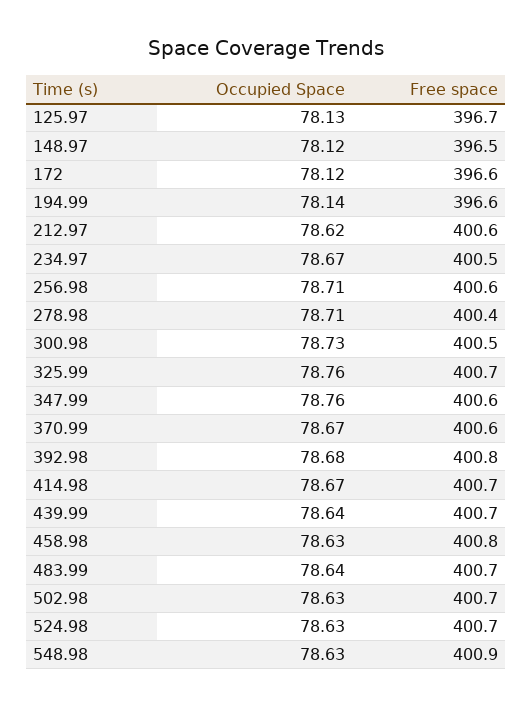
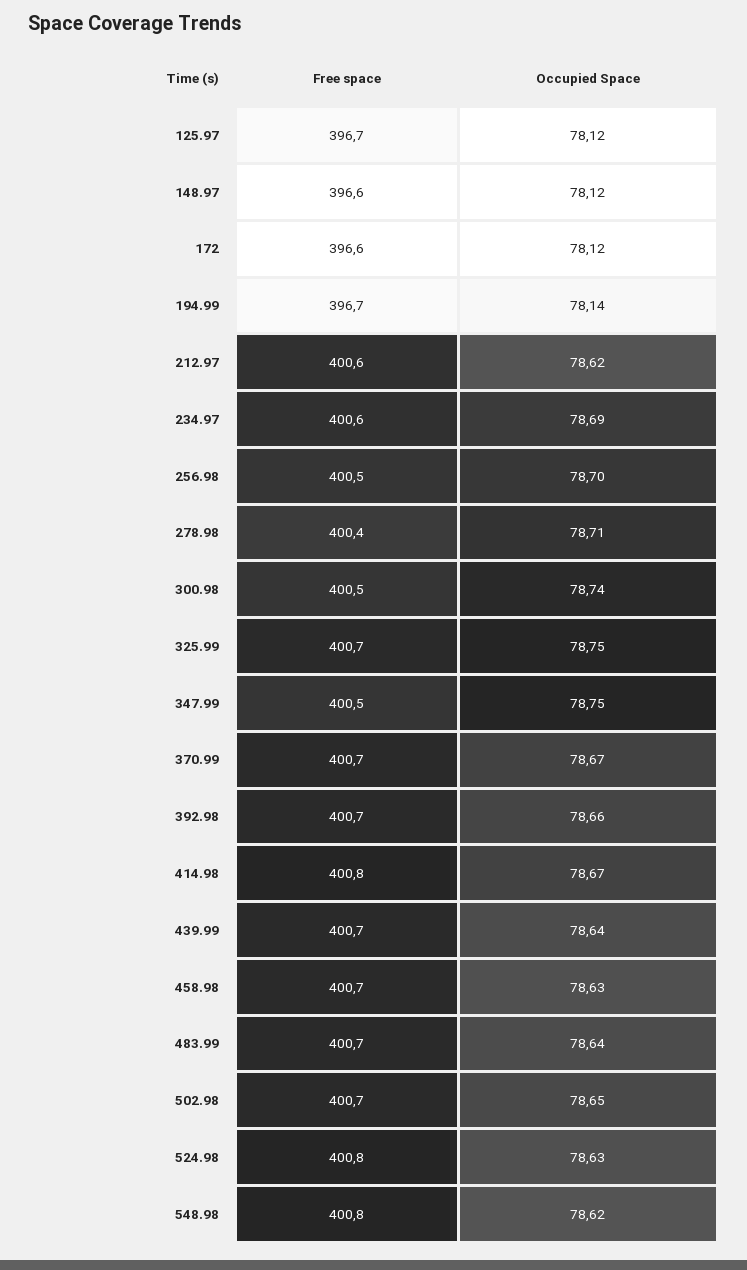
Occupied Space, 125.97: 78.13 -> 78.12
Free space, 148.97: 396.5 -> 396.6
Free space, 194.99: 396.6 -> 396.7
Occupied Space, 234.97: 78.67 -> 78.69
Free space, 234.97: 400.5 -> 400.6
Occupied Space, 256.98: 78.71 -> 78.7
Free space, 256.98: 400.6 -> 400.5
Occupied Space, 300.98: 78.73 -> 78.74
Occupied Space, 325.99: 78.76 -> 78.75
Occupied Space, 347.99: 78.76 -> 78.75
Free space, 347.99: 400.6 -> 400.5
Free space, 370.99: 400.6 -> 400.7
Occupied Space, 392.98: 78.68 -> 78.66
Free space, 392.98: 400.8 -> 400.7
Free space, 414.98: 400.7 -> 400.8
Free space, 458.98: 400.8 -> 400.7
Occupied Space, 502.98: 78.63 -> 78.65
Free space, 524.98: 400.7 -> 400.8
Occupied Space, 548.98: 78.63 -> 78.62
Free space, 548.98: 400.9 -> 400.8

